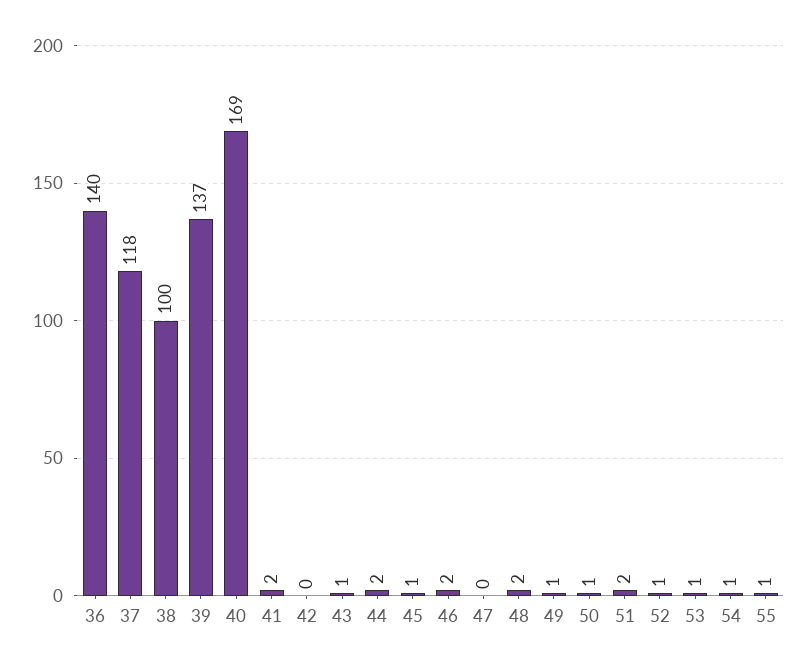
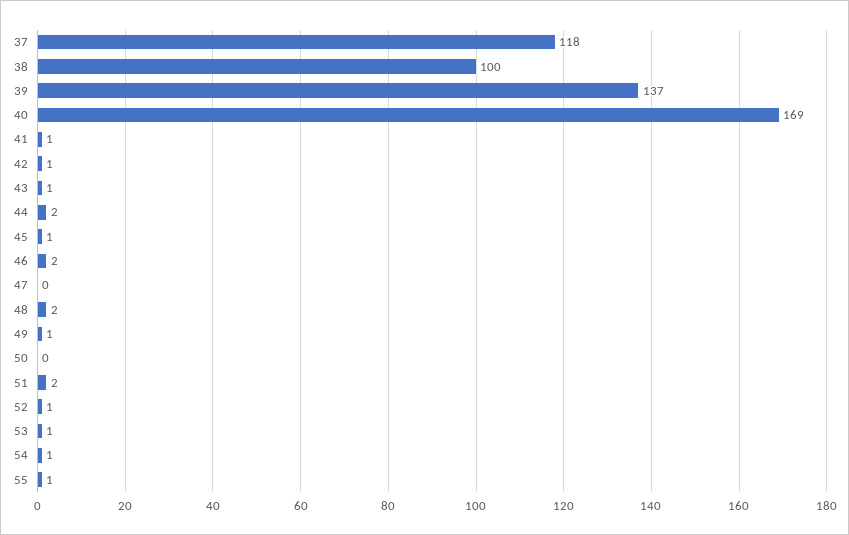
36: 140 -> none
41: 2 -> 1
42: 0 -> 1
50: 1 -> 0

